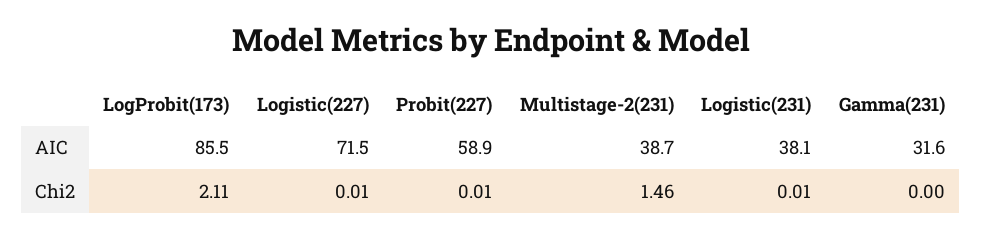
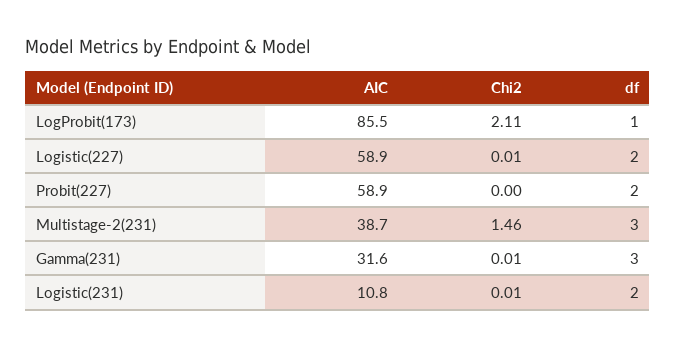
Logistic(227), AIC: 71.5 -> 58.9
Logistic(231), AIC: 38.1 -> 10.8
Probit(227), Chi2: 0.01 -> 0
Gamma(231), Chi2: 0 -> 0.01
LogProbit(173), df: none -> 1
Logistic(227), df: none -> 2
Probit(227), df: none -> 2
Multistage-2(231), df: none -> 3
Gamma(231), df: none -> 3
Logistic(231), df: none -> 2

